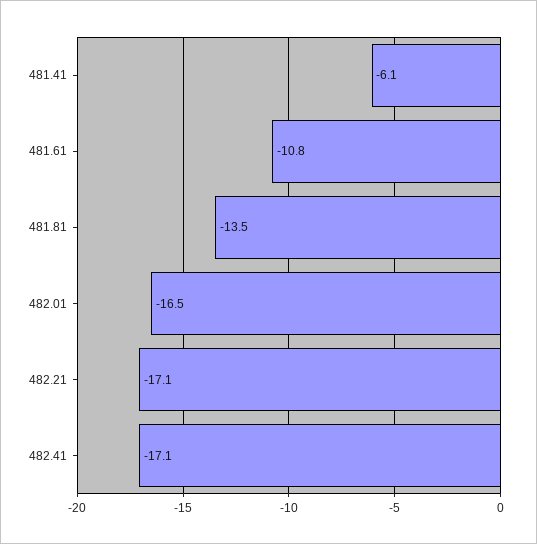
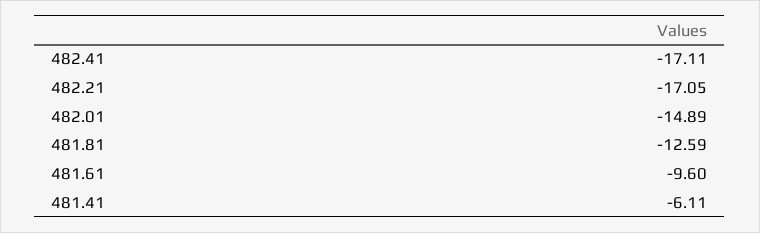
481.61: -10.8 -> -9.6
481.81: -13.5 -> -12.59
482.01: -16.5 -> -14.89

